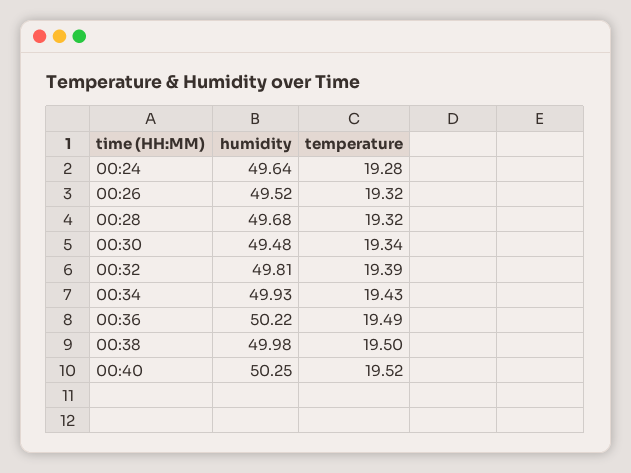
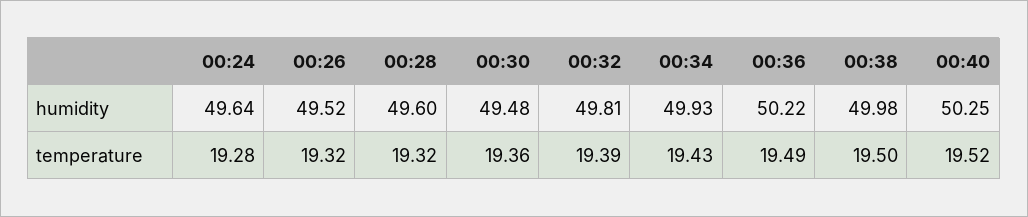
humidity, 00:28: 49.68 -> 49.6
temperature, 00:30: 19.34 -> 19.36

